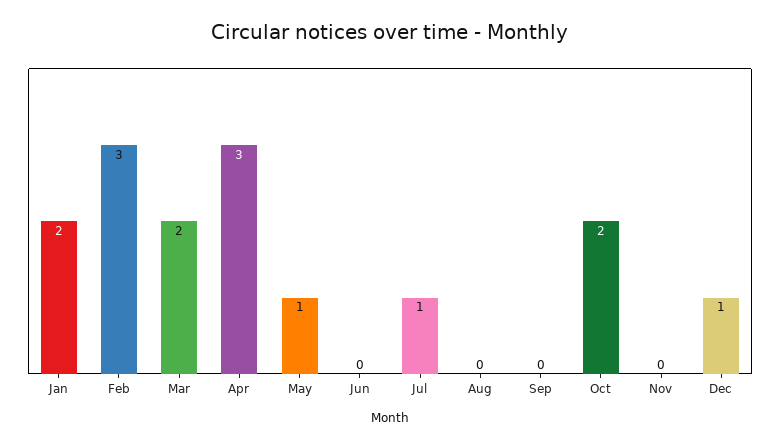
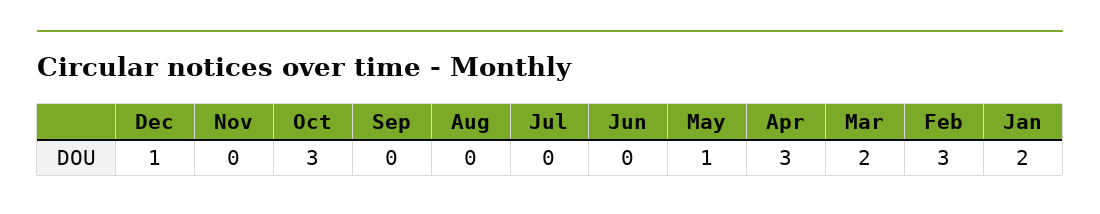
Jul: 1 -> 0
Oct: 2 -> 3

